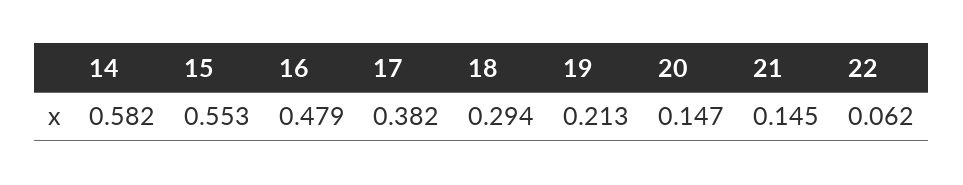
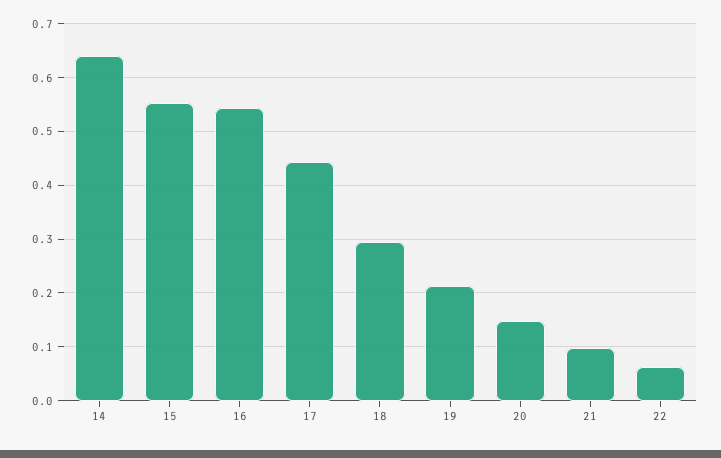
14: 0.582 -> 0.64
16: 0.479 -> 0.54
17: 0.382 -> 0.44
21: 0.145 -> 0.1

